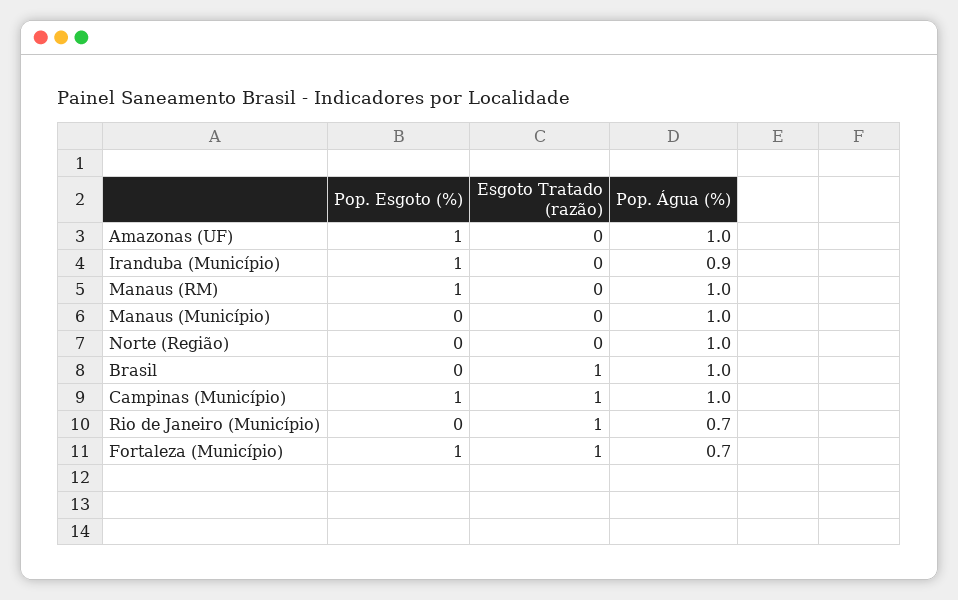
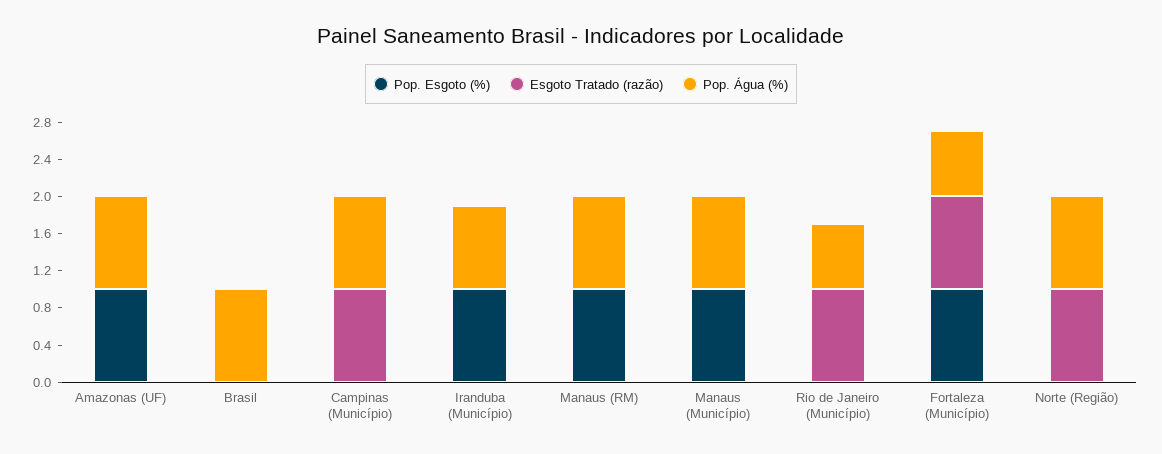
Pop. Esgoto (%), Manaus (Município): 0 -> 1
Esgoto Tratado (razão), Norte (Região): 0 -> 1
Esgoto Tratado (razão), Brasil: 1 -> 0
Pop. Esgoto (%), Campinas (Município): 1 -> 0

